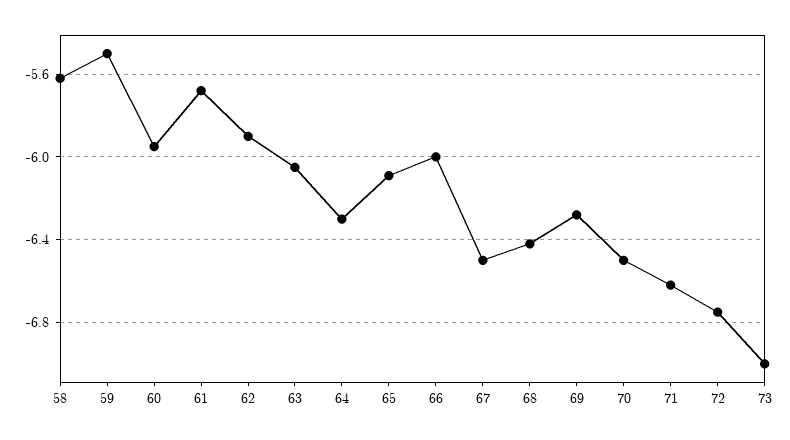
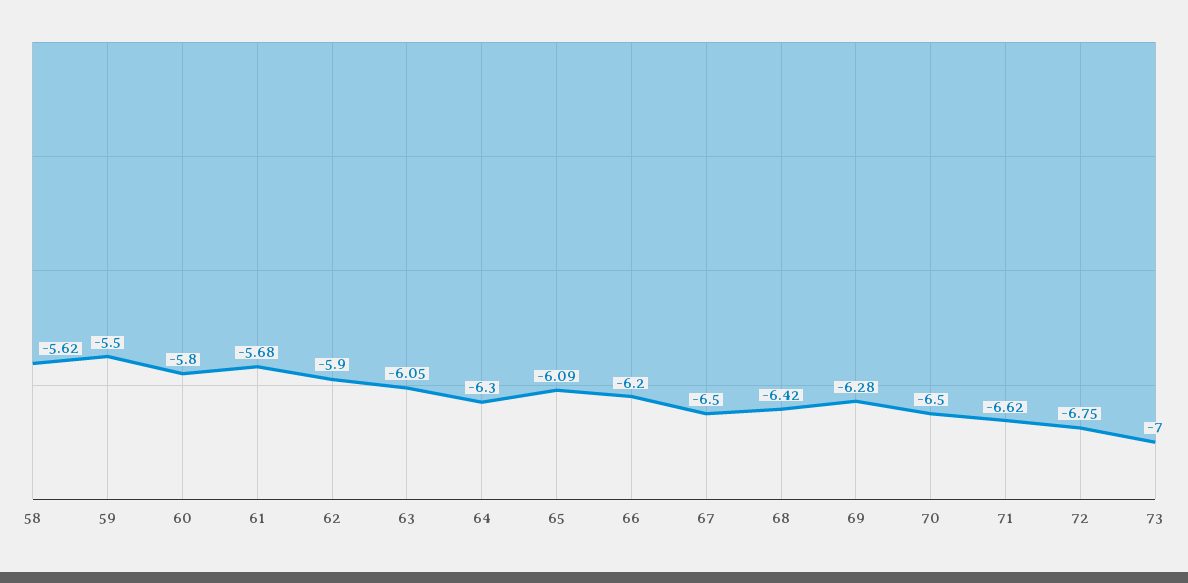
60: -5.95 -> -5.8
66: -6 -> -6.2

